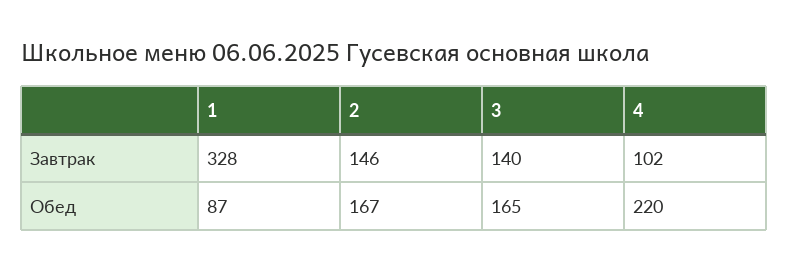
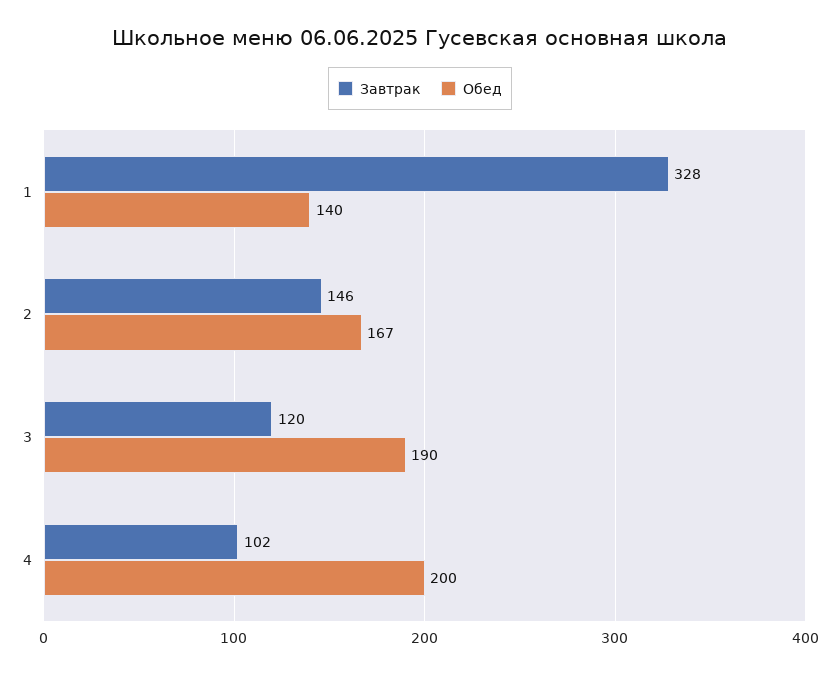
Завтрак, 3: 140 -> 120
Обед, 1: 87 -> 140
Обед, 3: 165 -> 190
Обед, 4: 220 -> 200

